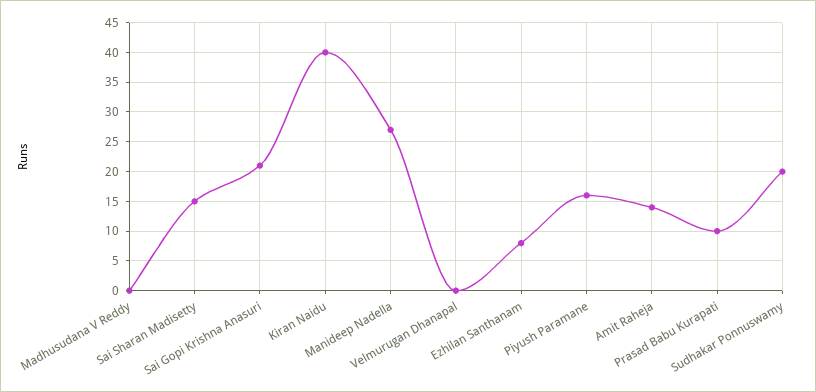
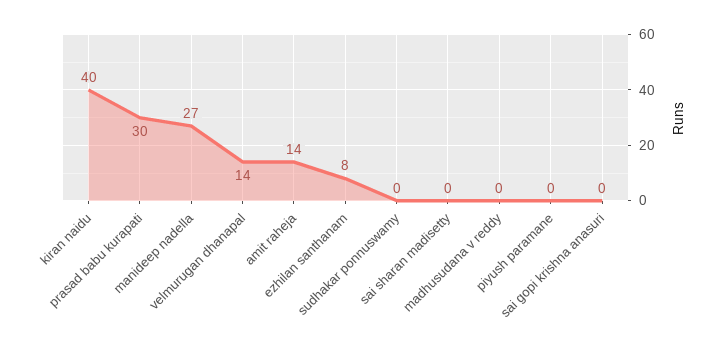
Sai Sharan Madisetty: 15 -> 0
Sai Gopi Krishna Anasuri: 20 -> 0
Velmurugan Dhanapal: 0 -> 14
Piyush Paramane: 15 -> 0
Prasad Babu Kurapati: 10 -> 30
Sudhakar Ponnuswamy: 20 -> 0

